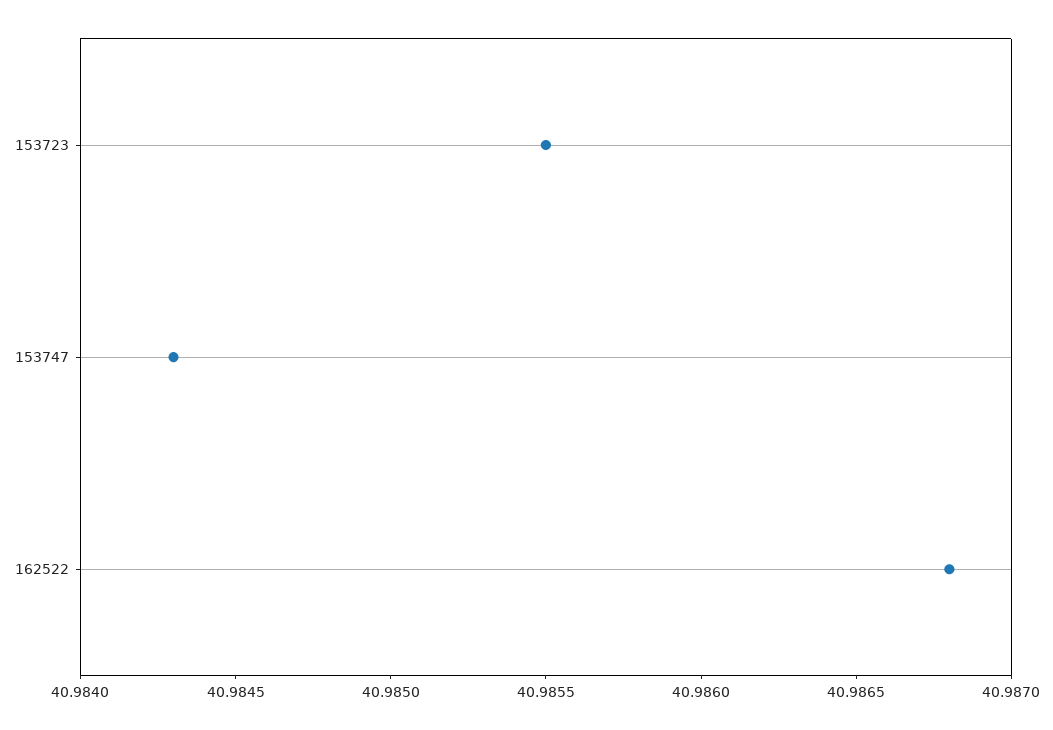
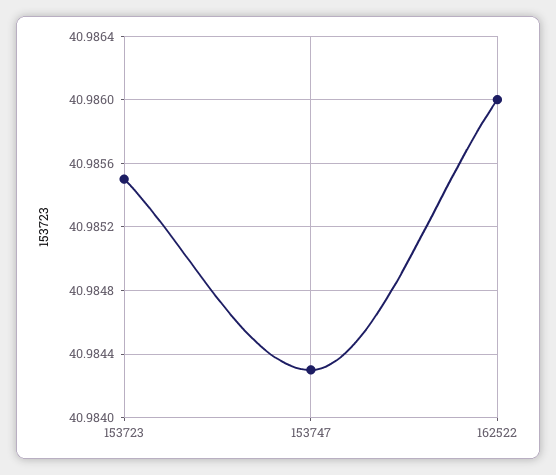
162522: 40.9868 -> 40.986

